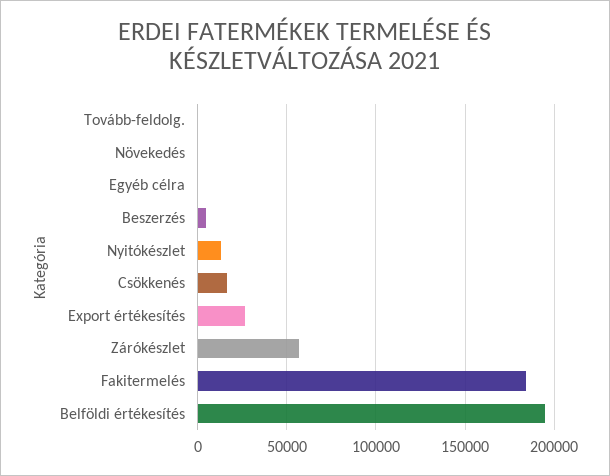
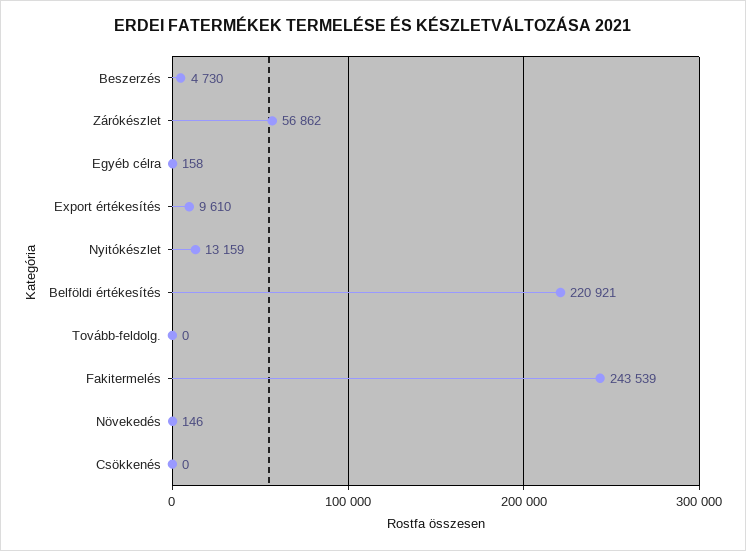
Csökkenés: 15000 -> 0
Export értékesítés: 25000 -> 9610
Fakitermelés: 185000 -> 243539
Belföldi értékesítés: 195000 -> 220921

